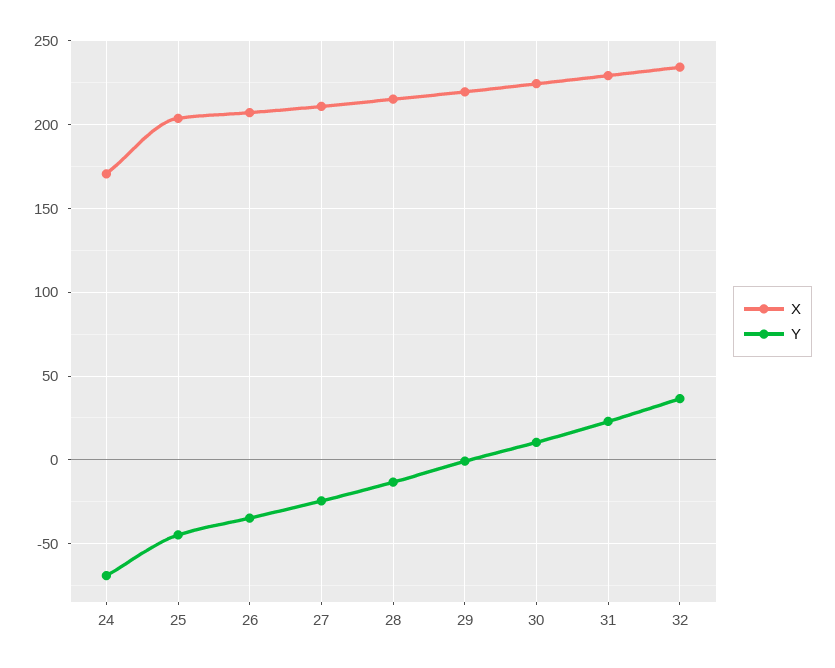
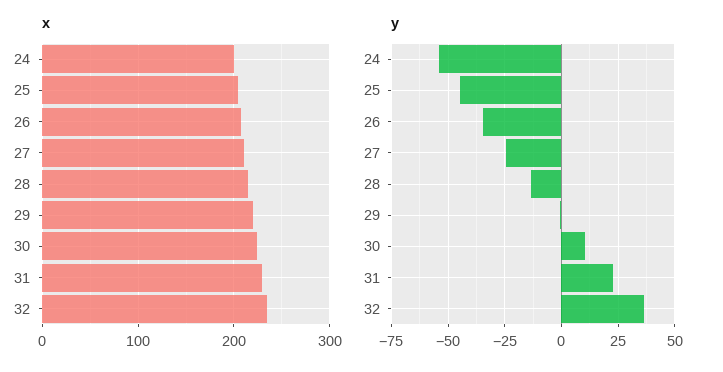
X, 24: 170 -> 200
Y, 24: -70 -> -55

